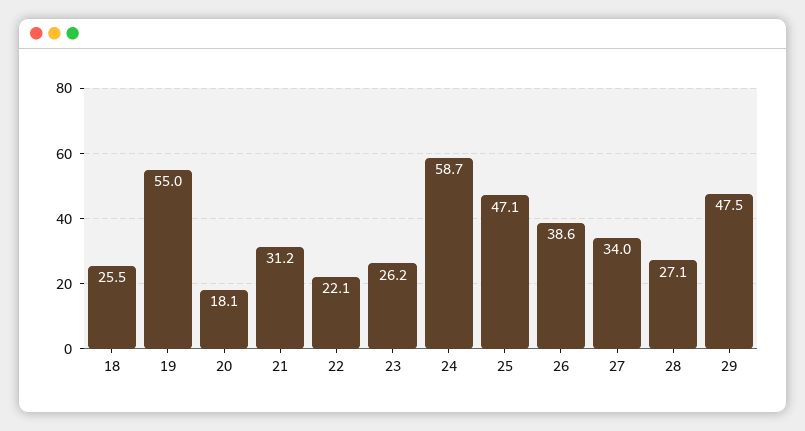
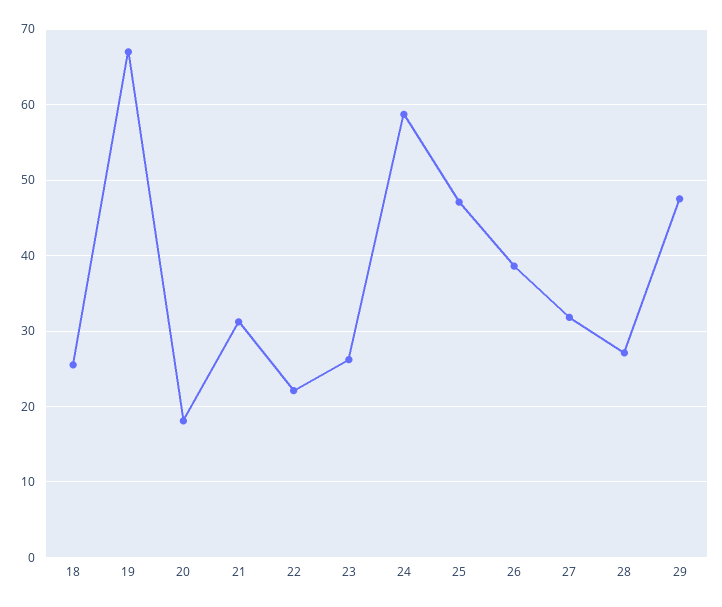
19: 55 -> 67
27: 34 -> 32

